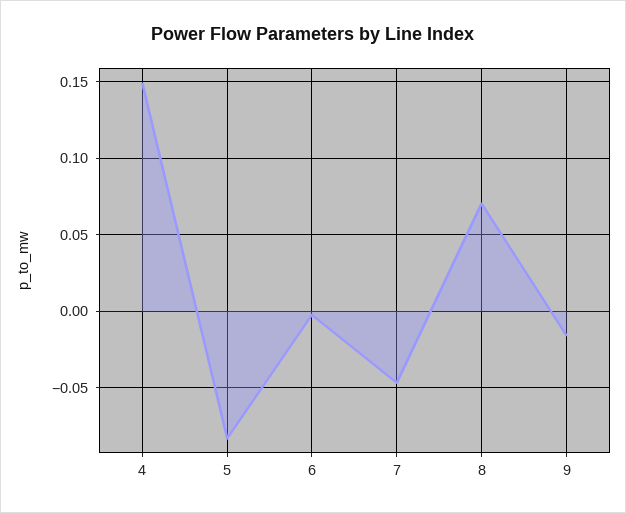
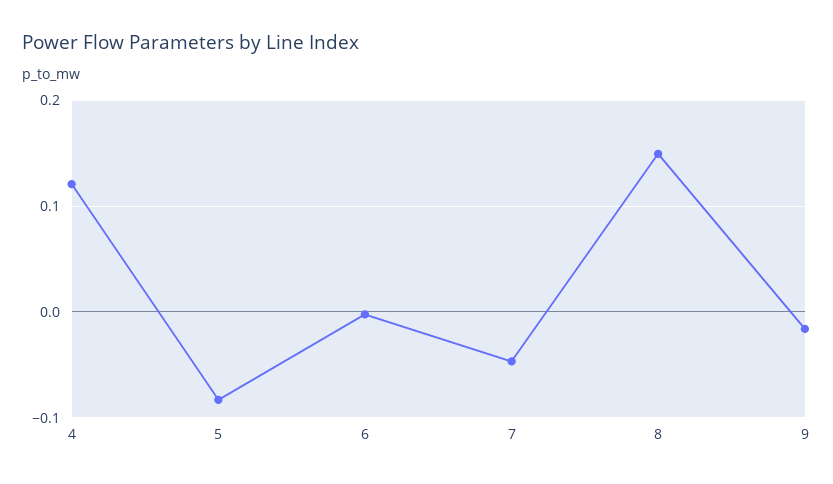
4: 0.15 -> 0.12
8: 0.07 -> 0.15

